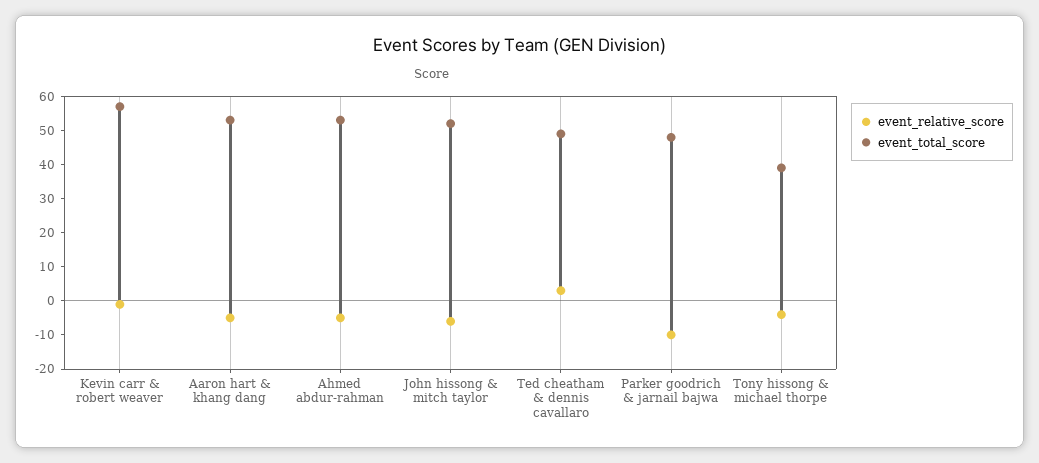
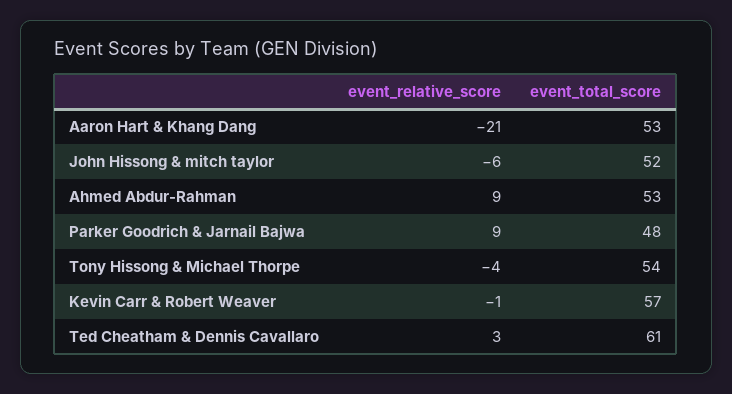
event_relative_score, Aaron hart & khang dang: -5 -> -21
event_relative_score, Ahmed abdur-rahman: -5 -> 9
event_total_score, Ted cheatham & dennis cavallaro: 50 -> 61
event_relative_score, Parker goodrich & jarnail bajwa: -10 -> 9
event_total_score, Tony hissong & michael thorpe: 40 -> 54

